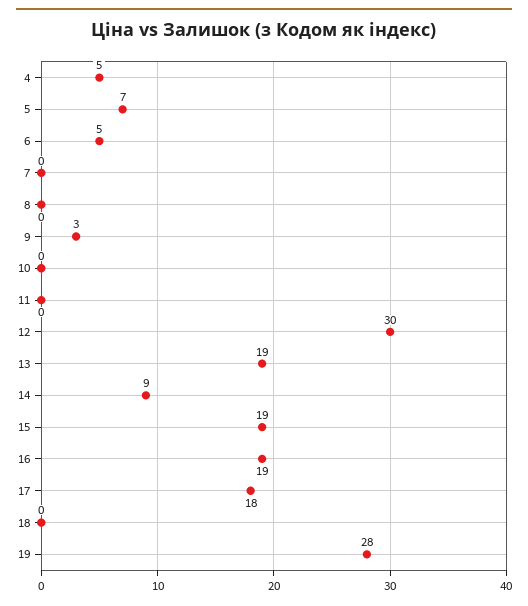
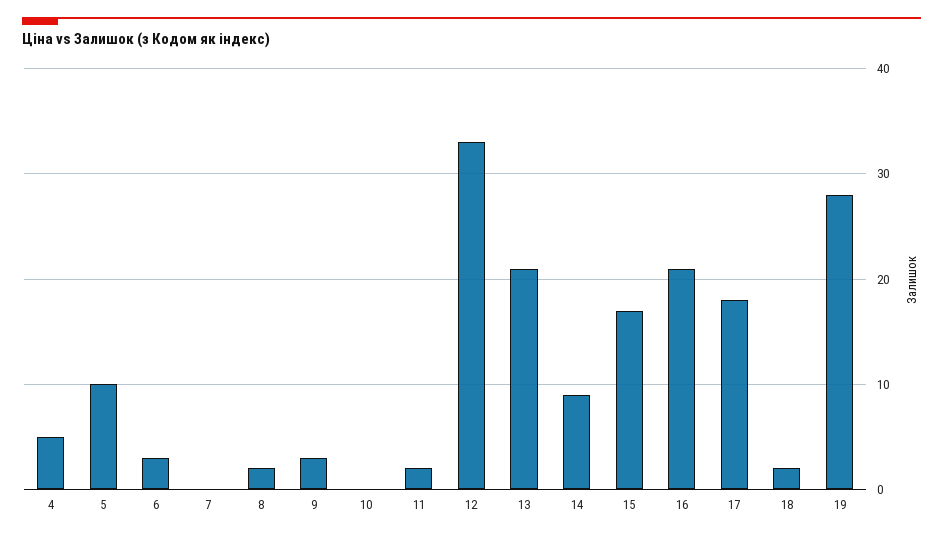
5: 7 -> 10
6: 5 -> 3
8: 0 -> 2
11: 0 -> 2
12: 30 -> 33
13: 19 -> 21
15: 19 -> 17
16: 19 -> 21
18: 0 -> 2

